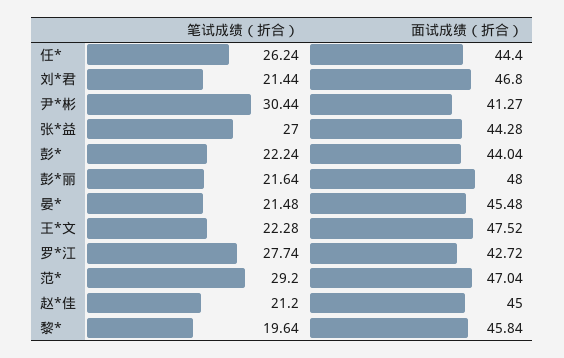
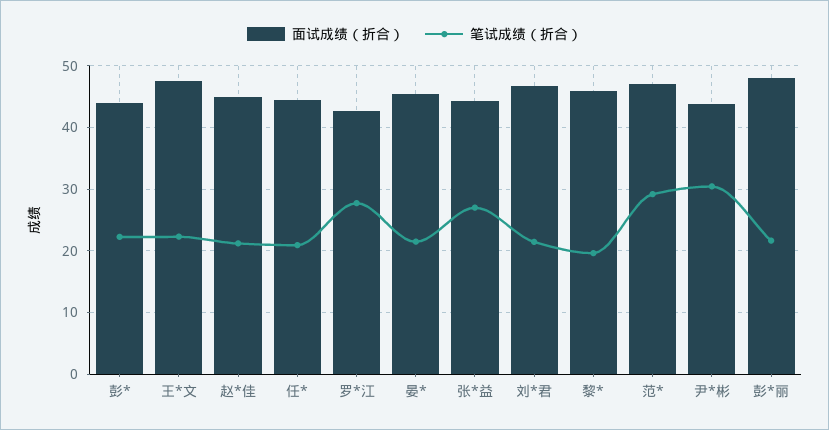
笔试成绩（折合）, 任*: 26.24 -> 21
面试成绩（折合）, 尹*彬: 41.27 -> 44

